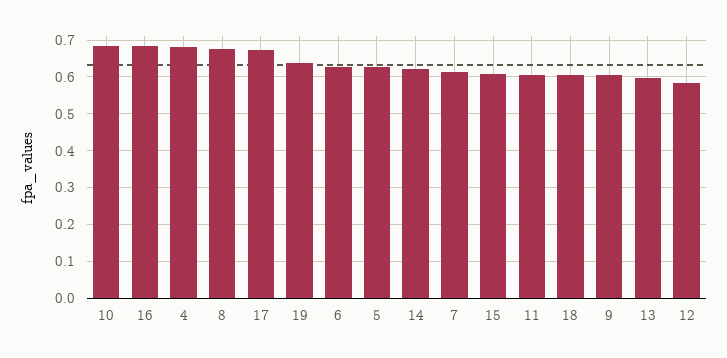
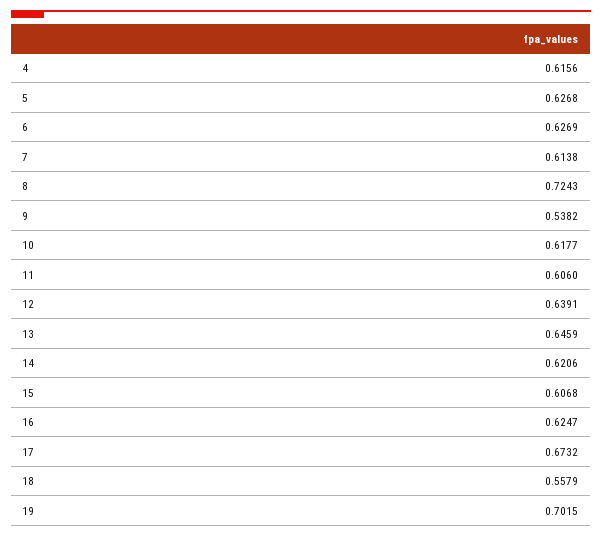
10: 0.68 -> 0.6177
16: 0.68 -> 0.6247
4: 0.68 -> 0.6156
8: 0.68 -> 0.7243
19: 0.64 -> 0.7015
18: 0.6 -> 0.5579
9: 0.6 -> 0.5382
13: 0.6 -> 0.6459
12: 0.58 -> 0.6391

